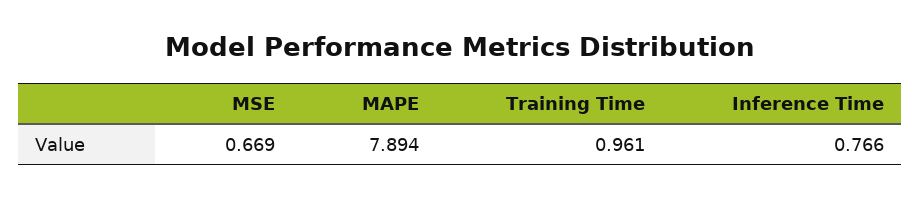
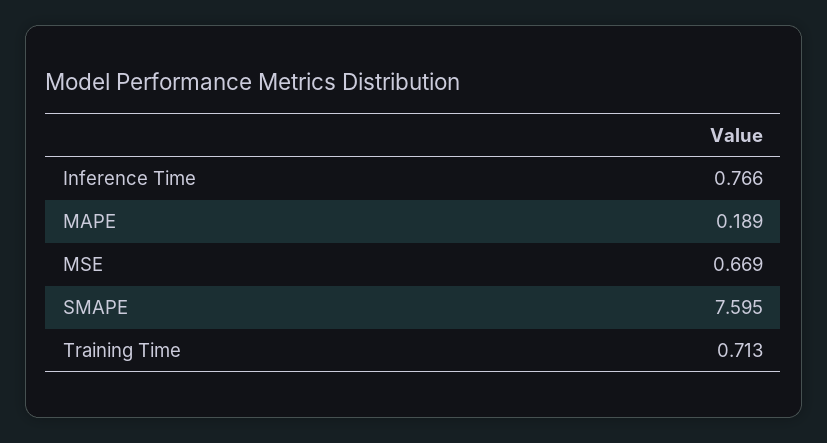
MAPE: 7.894 -> 0.189
Training Time: 0.961 -> 0.713
SMAPE: none -> 7.595

